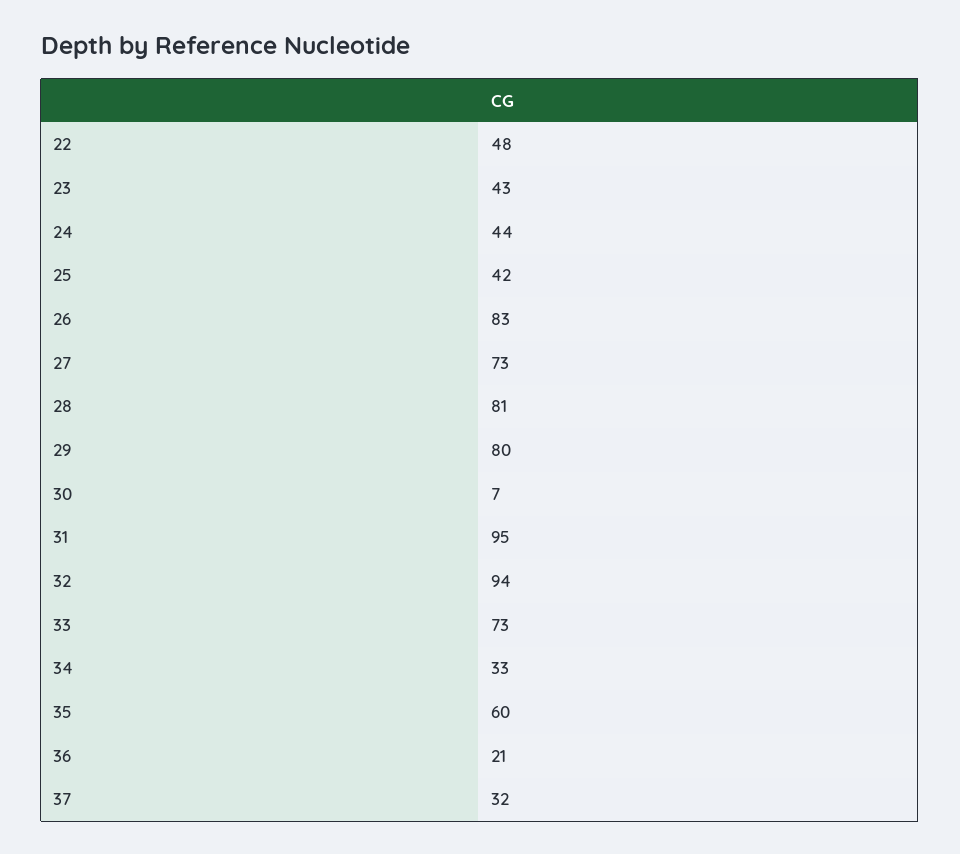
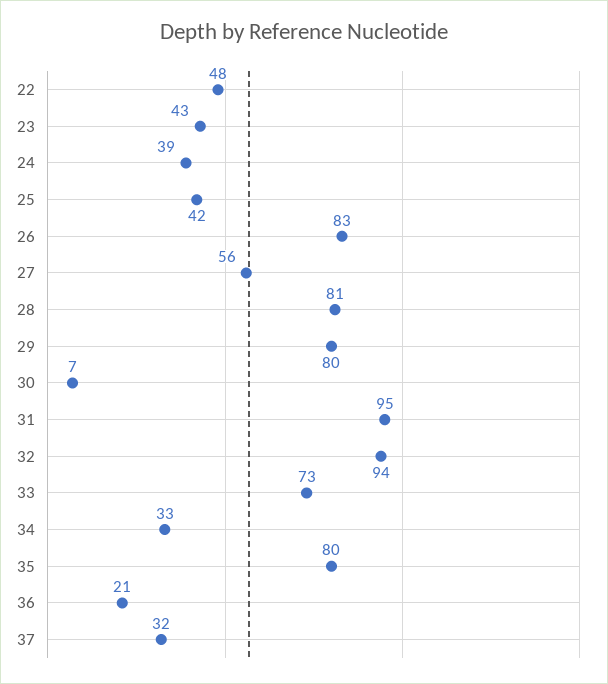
24: 44 -> 39
27: 73 -> 56
35: 60 -> 80

